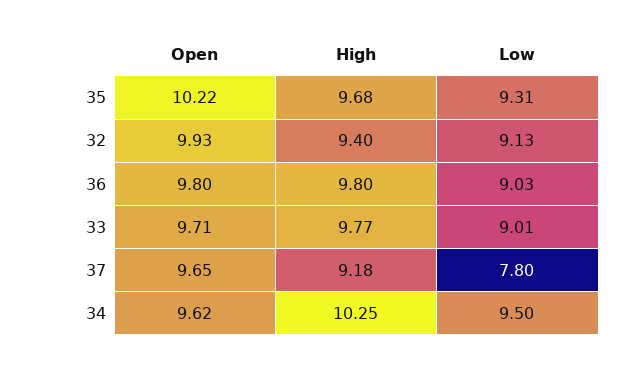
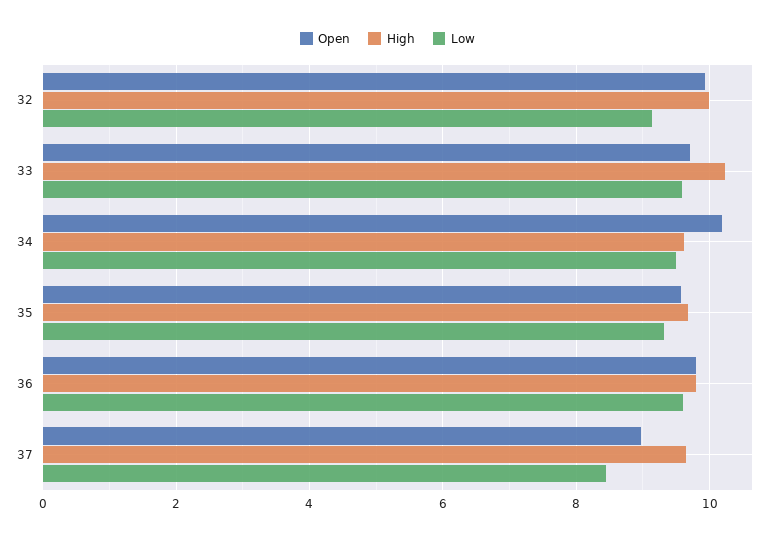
Open, 35: 10.22 -> 9.6
High, 32: 9.4 -> 10
Low, 36: 9.03 -> 9.6
High, 33: 9.77 -> 10.2
Low, 33: 9.01 -> 9.6
Open, 37: 9.65 -> 9
High, 37: 9.18 -> 9.6
Low, 37: 7.8 -> 8.4
Open, 34: 9.62 -> 10.2
High, 34: 10.25 -> 9.6

